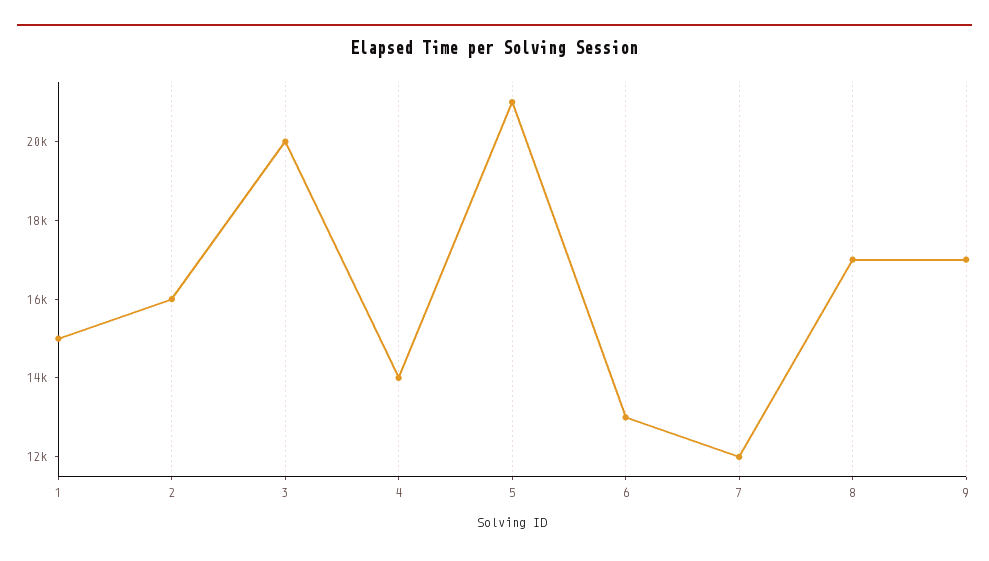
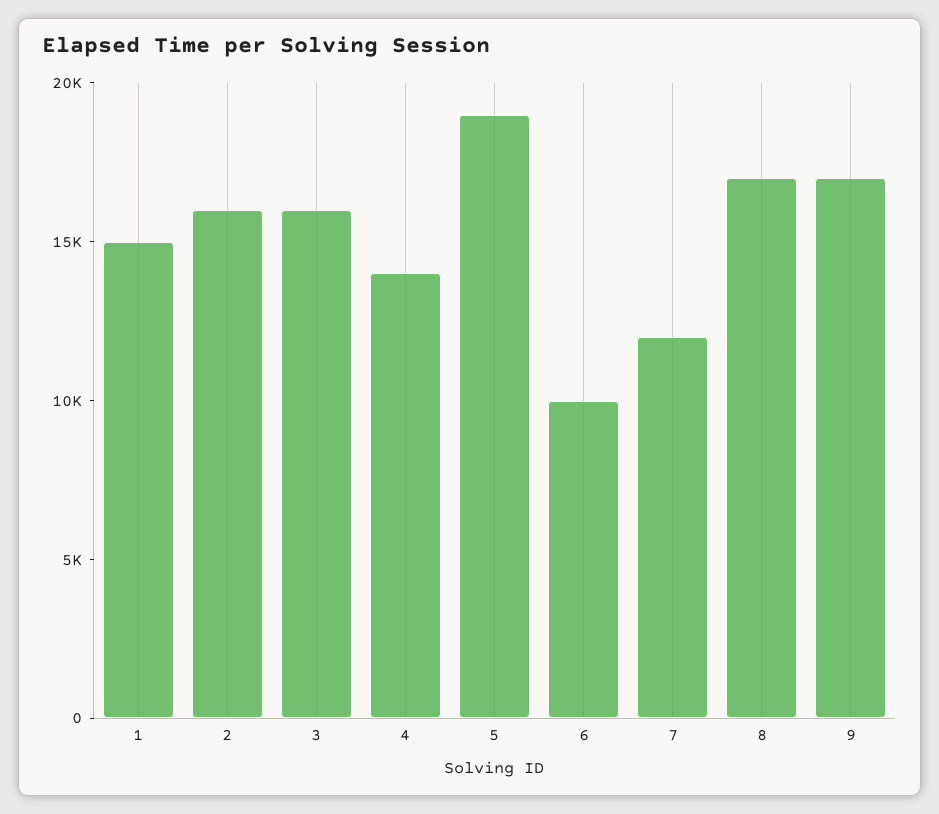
3: 20000 -> 16000
5: 21000 -> 19000
6: 13000 -> 10000

